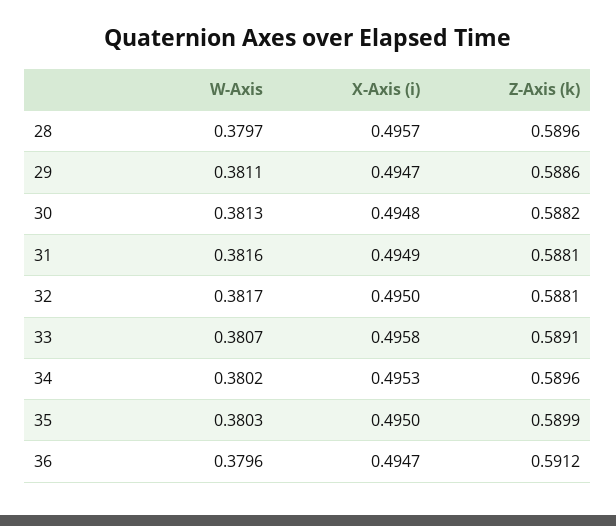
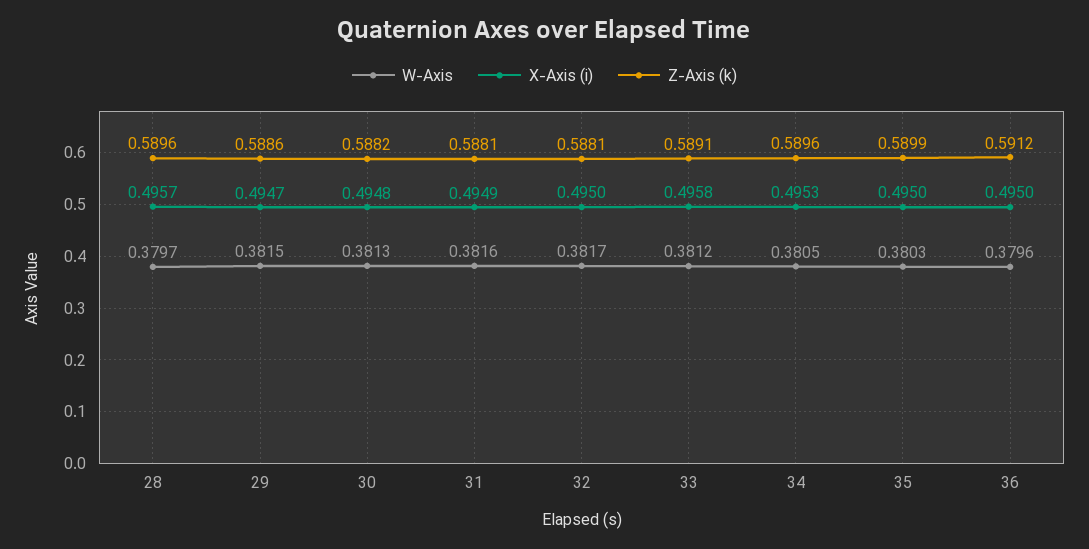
W-Axis, 29: 0.3811 -> 0.3815
W-Axis, 33: 0.3807 -> 0.3812
W-Axis, 34: 0.3802 -> 0.3805
X-Axis (i), 36: 0.4947 -> 0.495

